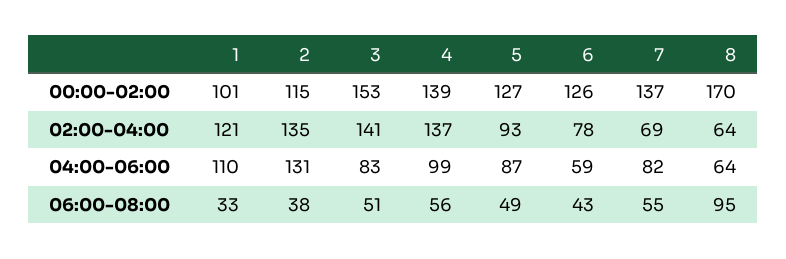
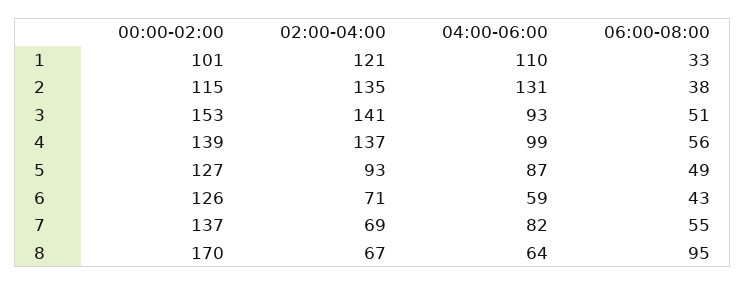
6, 02:00-04:00: 78 -> 71
8, 02:00-04:00: 64 -> 67
3, 04:00-06:00: 83 -> 93

